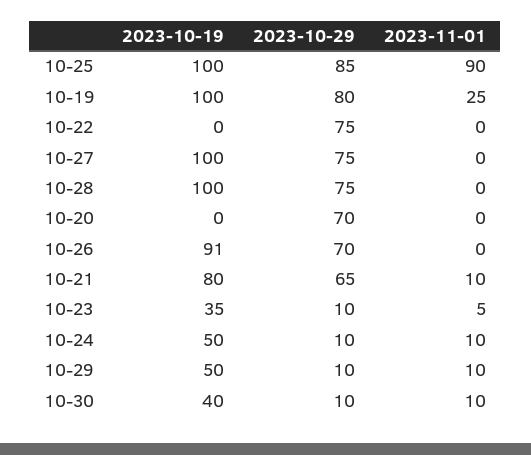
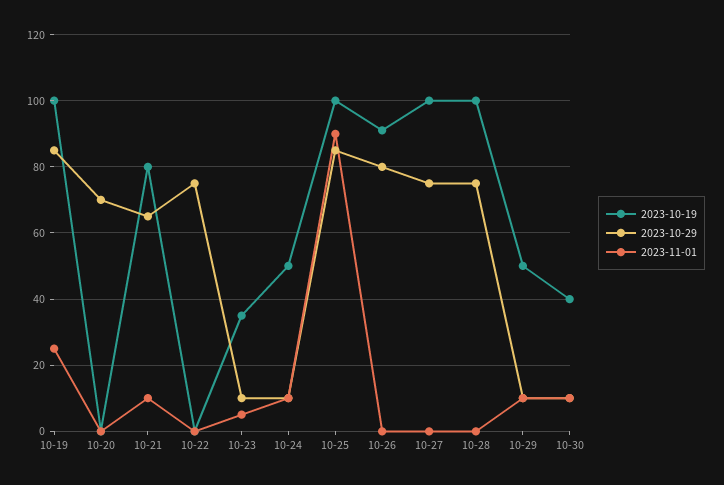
2023-10-29, 10-19: 80 -> 85
2023-10-29, 10-26: 70 -> 80

